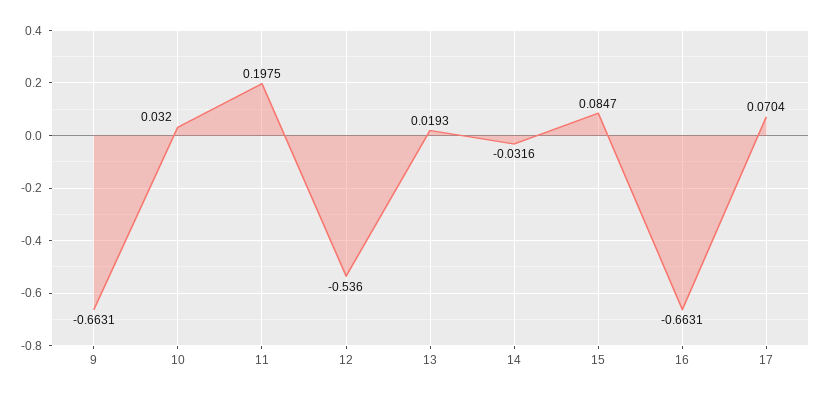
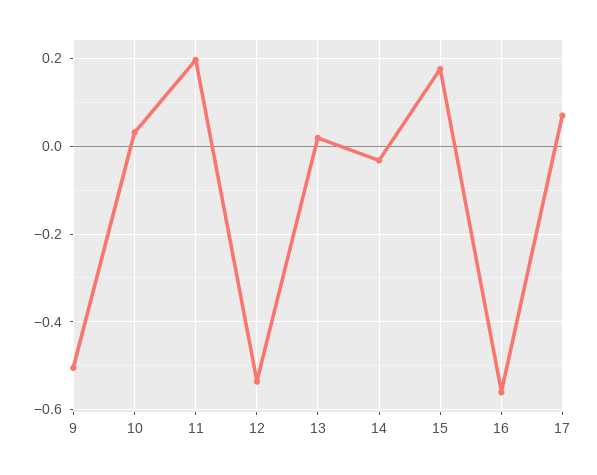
9: -0.6631 -> -0.5
15: 0.0847 -> 0.18
16: -0.6631 -> -0.56

